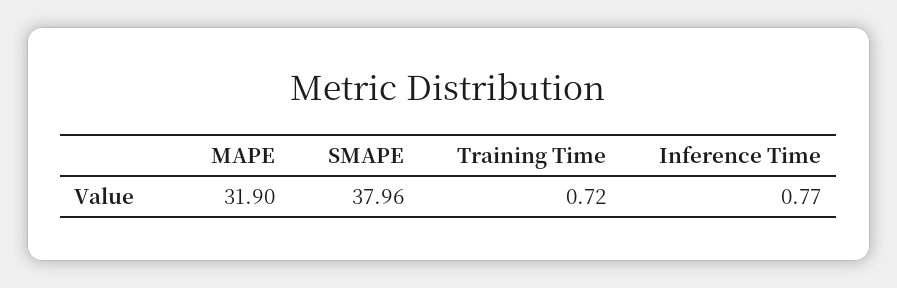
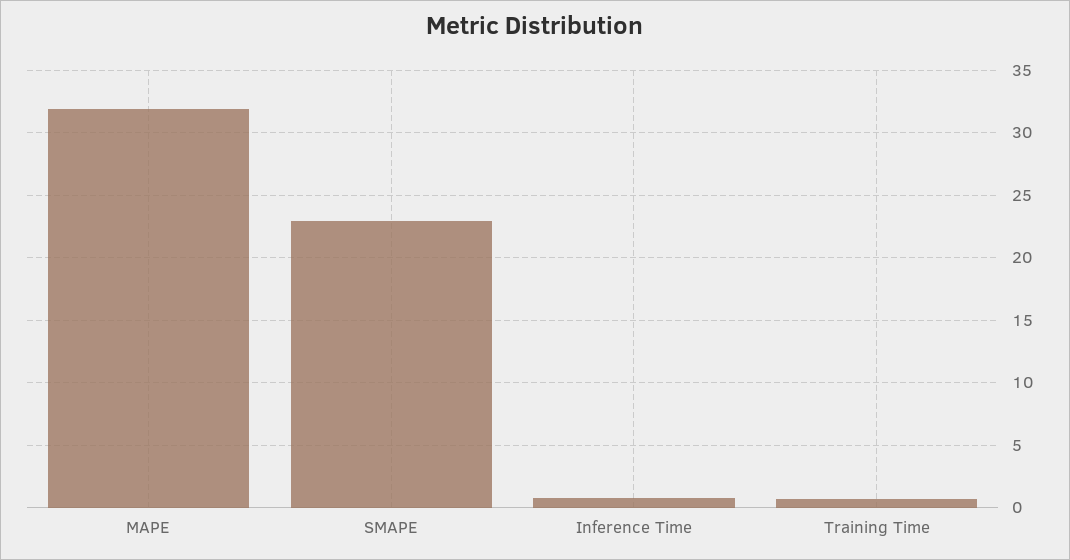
SMAPE: 37.96 -> 23

